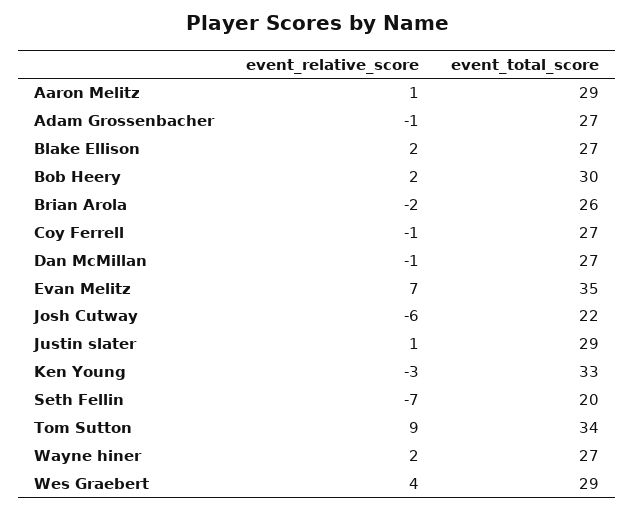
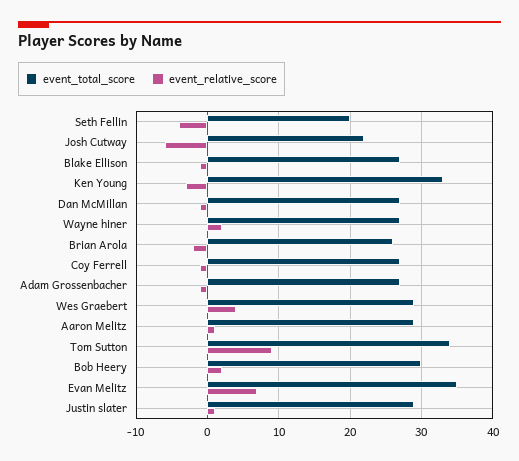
event_relative_score, Blake Ellison: 2 -> -1
event_relative_score, Seth Fellin: -7 -> -4

